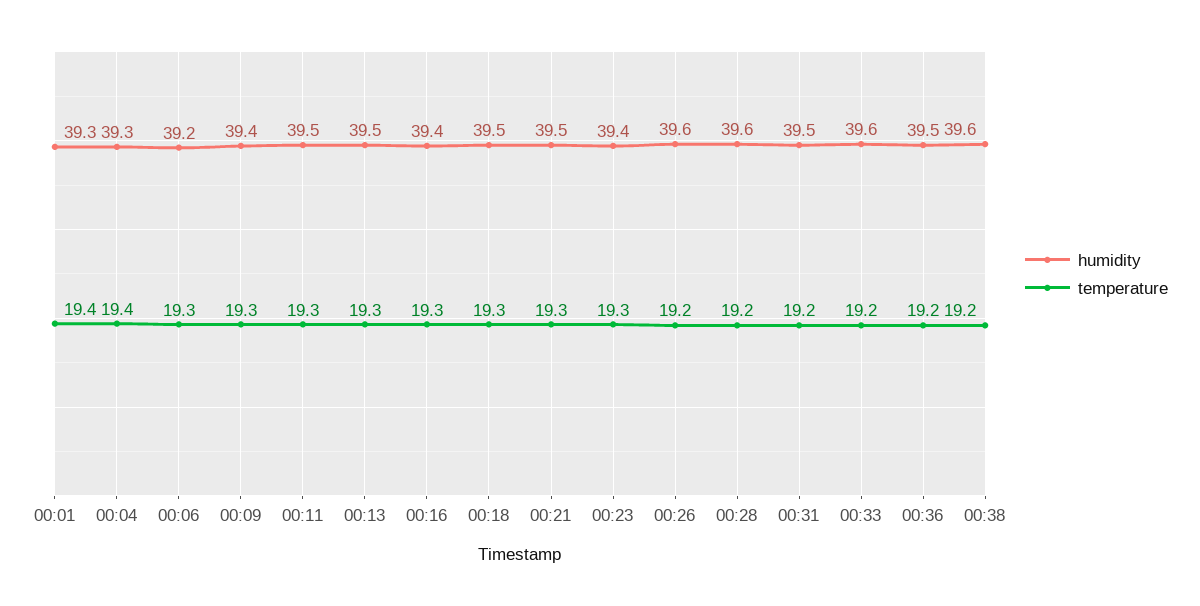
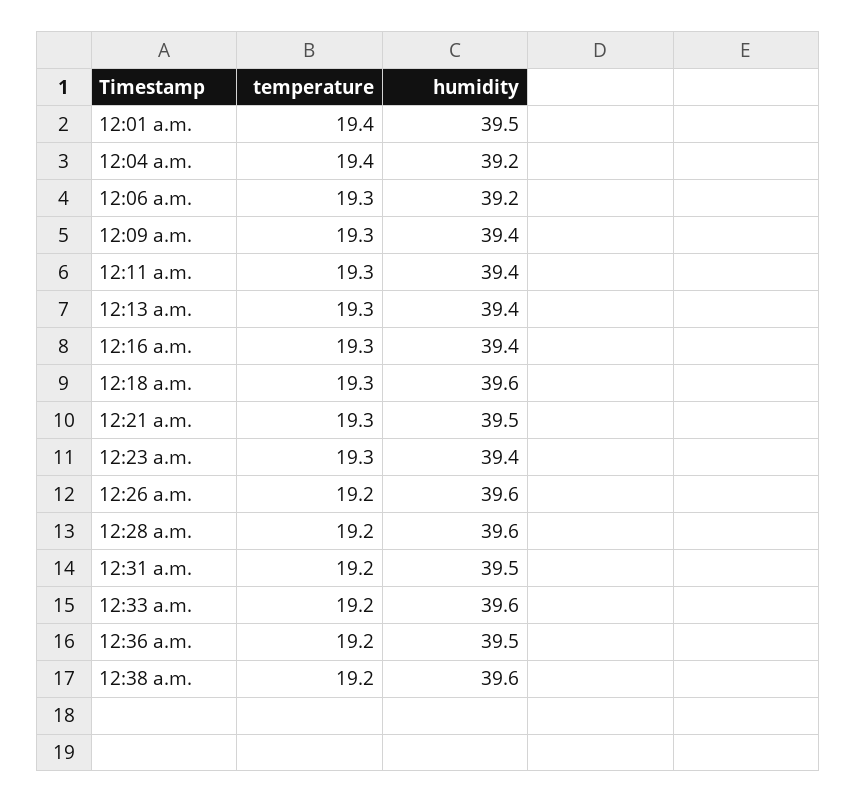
humidity, 00:01: 39.3 -> 39.5
humidity, 00:04: 39.3 -> 39.2
humidity, 00:11: 39.5 -> 39.4
humidity, 00:13: 39.5 -> 39.4
humidity, 00:18: 39.5 -> 39.6

